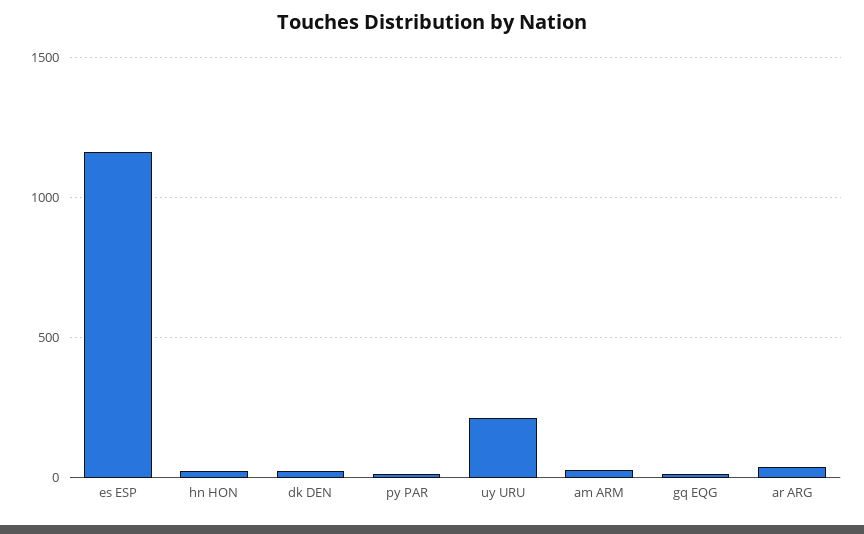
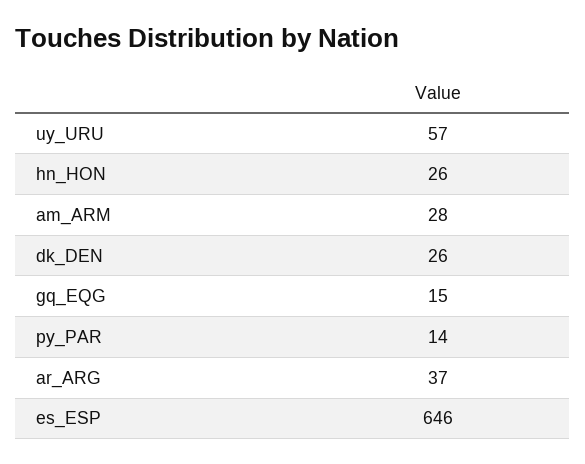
es ESP: 1150 -> 646
uy URU: 200 -> 57

